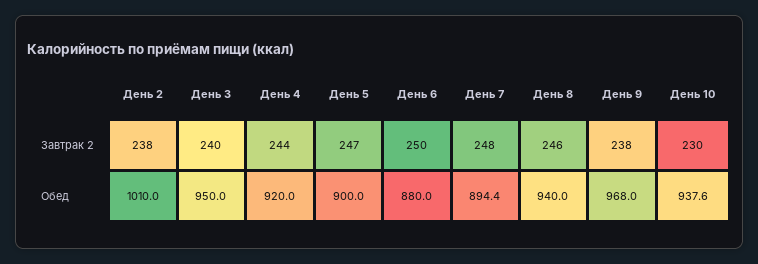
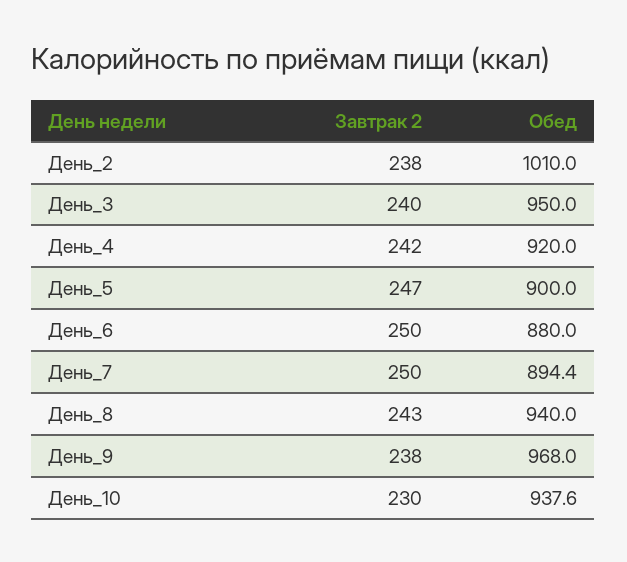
День 4, Завтрак 2: 244 -> 242
День 7, Завтрак 2: 248 -> 250
День 8, Завтрак 2: 246 -> 243

